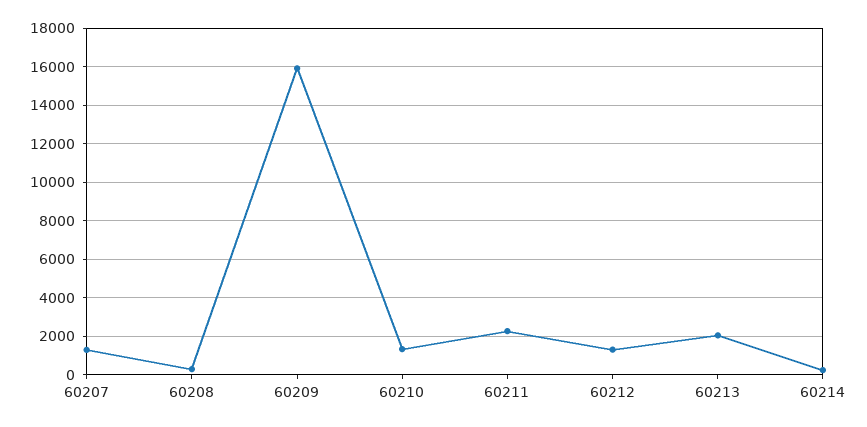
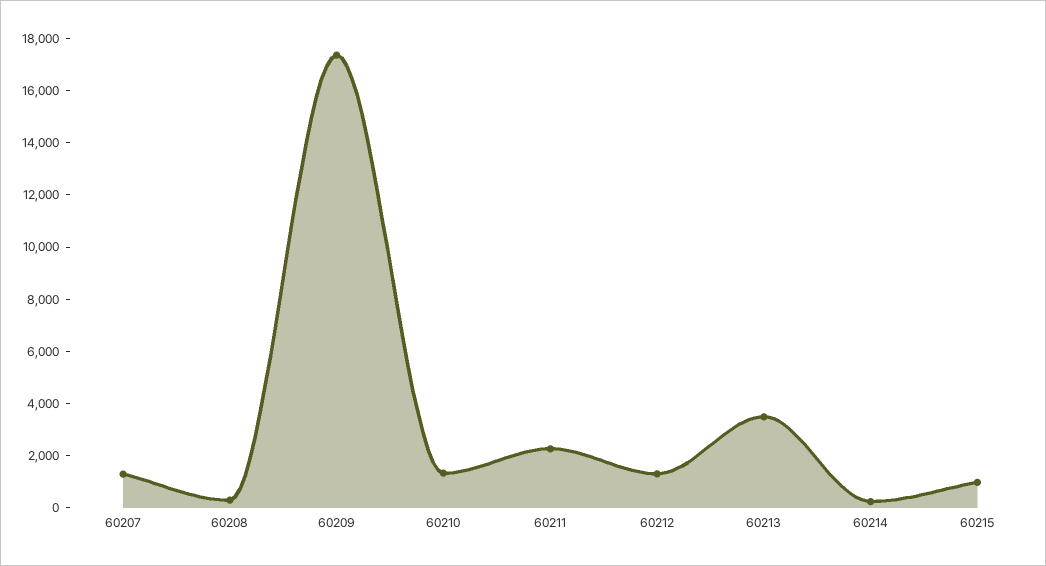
60209: 16000 -> 17500
60213: 2000 -> 3500
60215: none -> 1000

